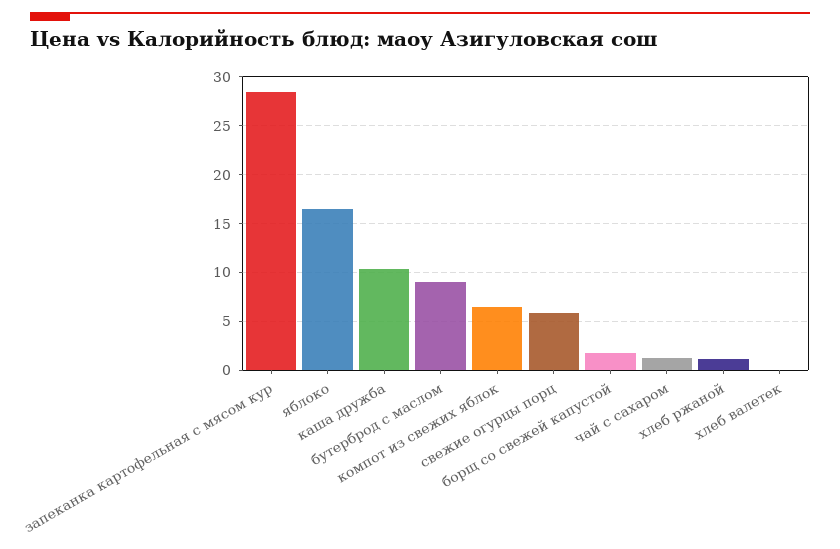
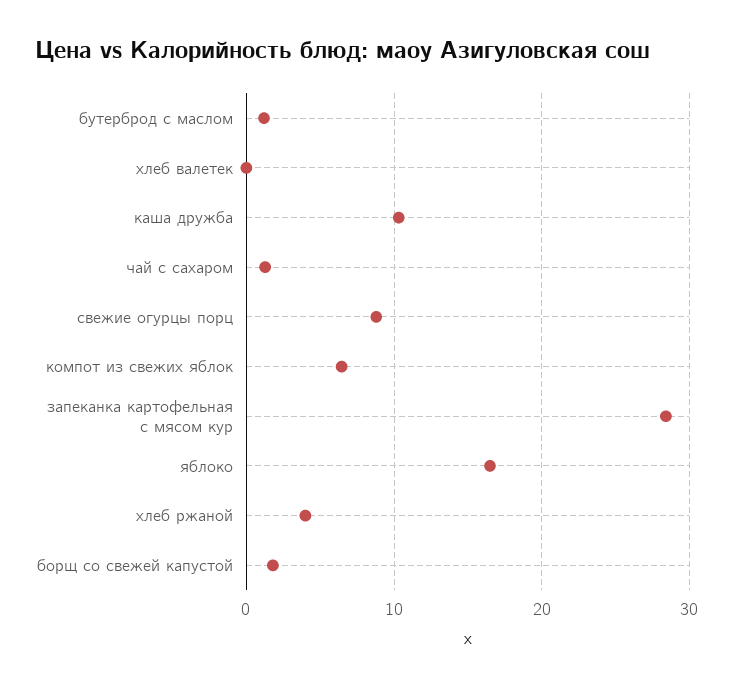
бутерброд с маслом: 9 -> 1
свежие огурцы порц: 6 -> 9
хлеб ржаной: 1 -> 4

